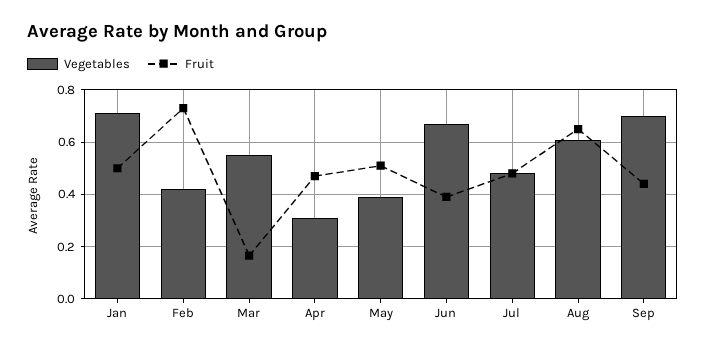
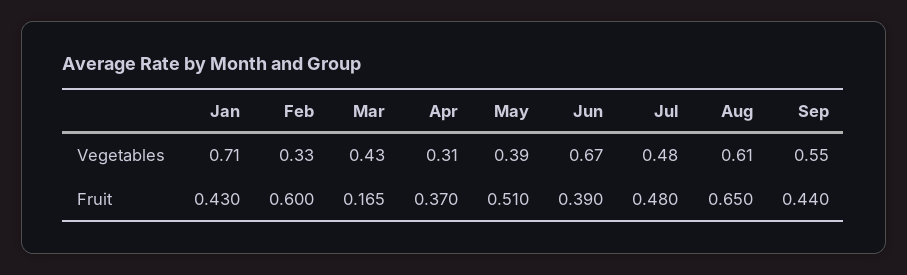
Fruit, Jan: 0.5 -> 0.43
Vegetables, Feb: 0.425 -> 0.33
Fruit, Feb: 0.725 -> 0.6
Vegetables, Mar: 0.55 -> 0.43
Fruit, Apr: 0.475 -> 0.37
Vegetables, Sep: 0.7 -> 0.55

